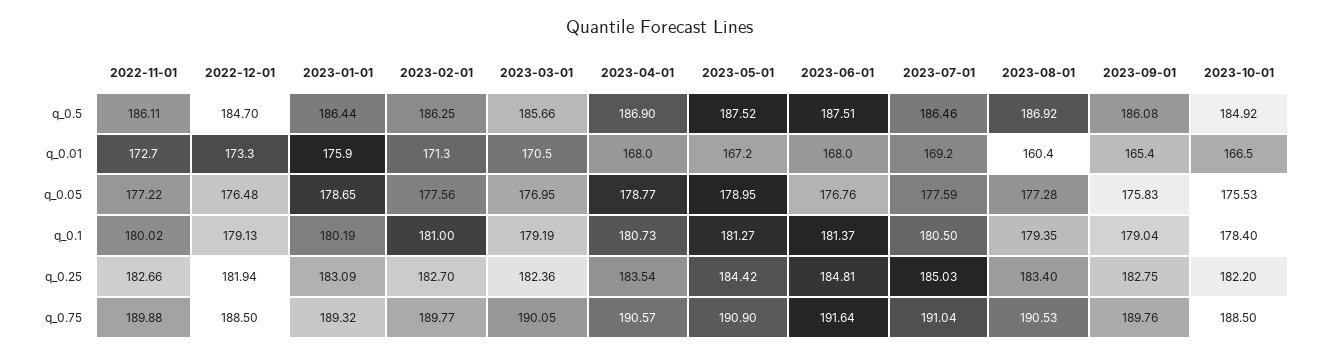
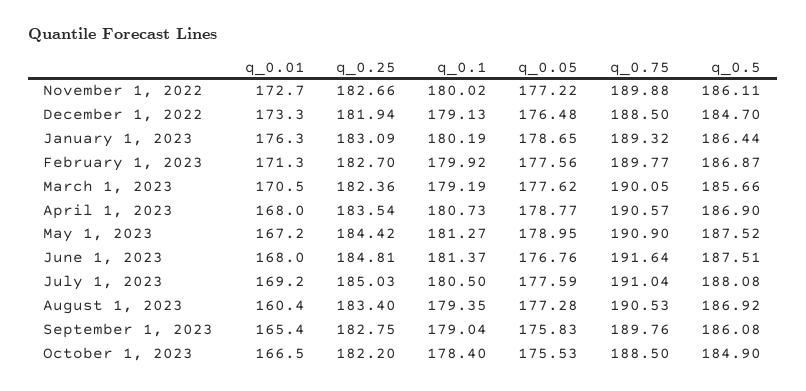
2023-02-01, q_0.5: 186.25 -> 186.87
2023-07-01, q_0.5: 186.46 -> 188.08
2023-10-01, q_0.5: 184.92 -> 184.9
2023-01-01, q_0.01: 175.9 -> 176.3
2023-03-01, q_0.05: 176.95 -> 177.62
2023-02-01, q_0.1: 181 -> 179.92

